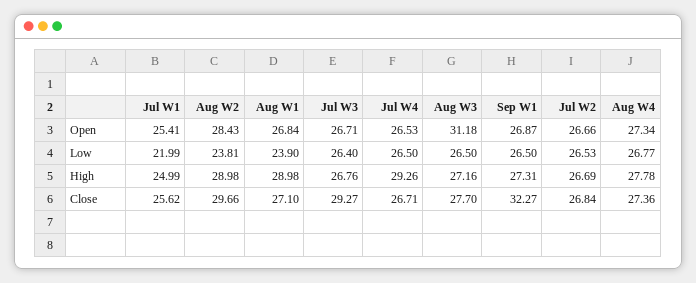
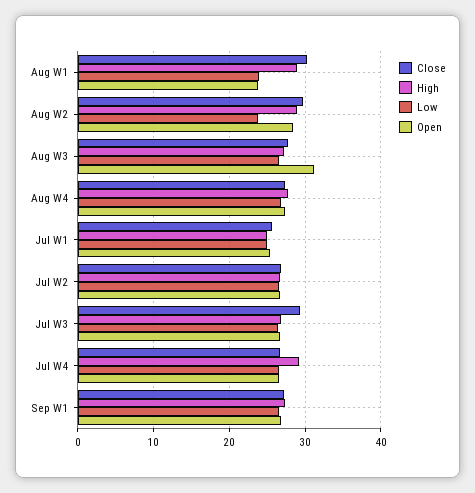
Open, Aug W1: 26.84 -> 24
Low, Jul W1: 21.99 -> 25
Close, Aug W1: 27.1 -> 30
Close, Sep W1: 32.27 -> 27

